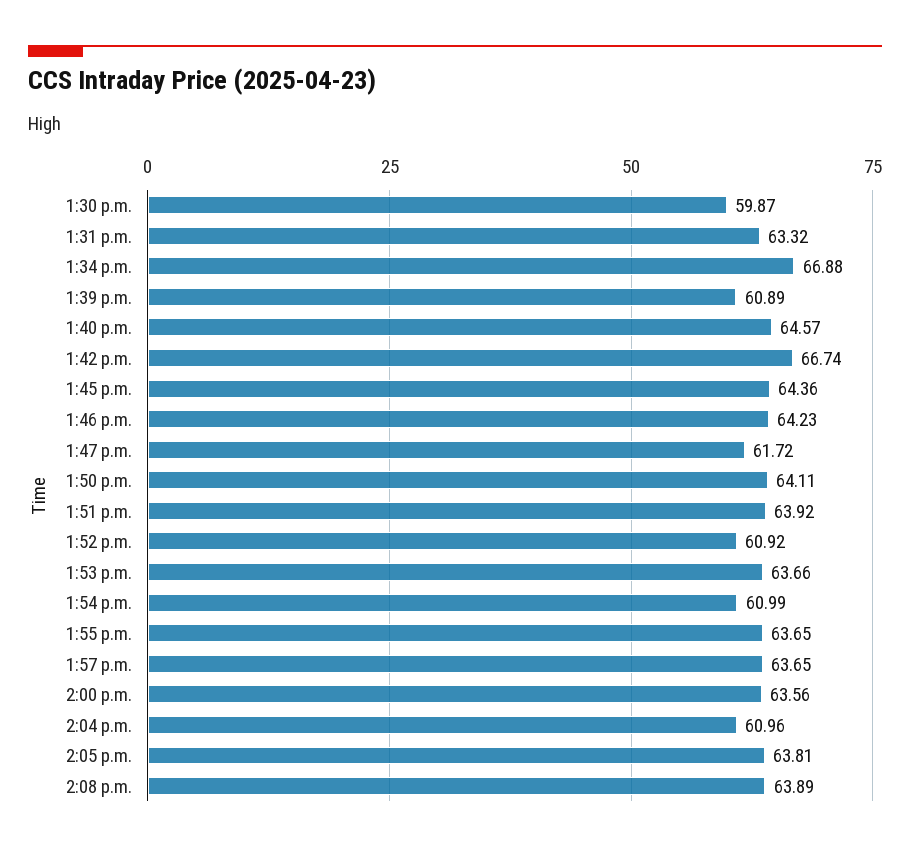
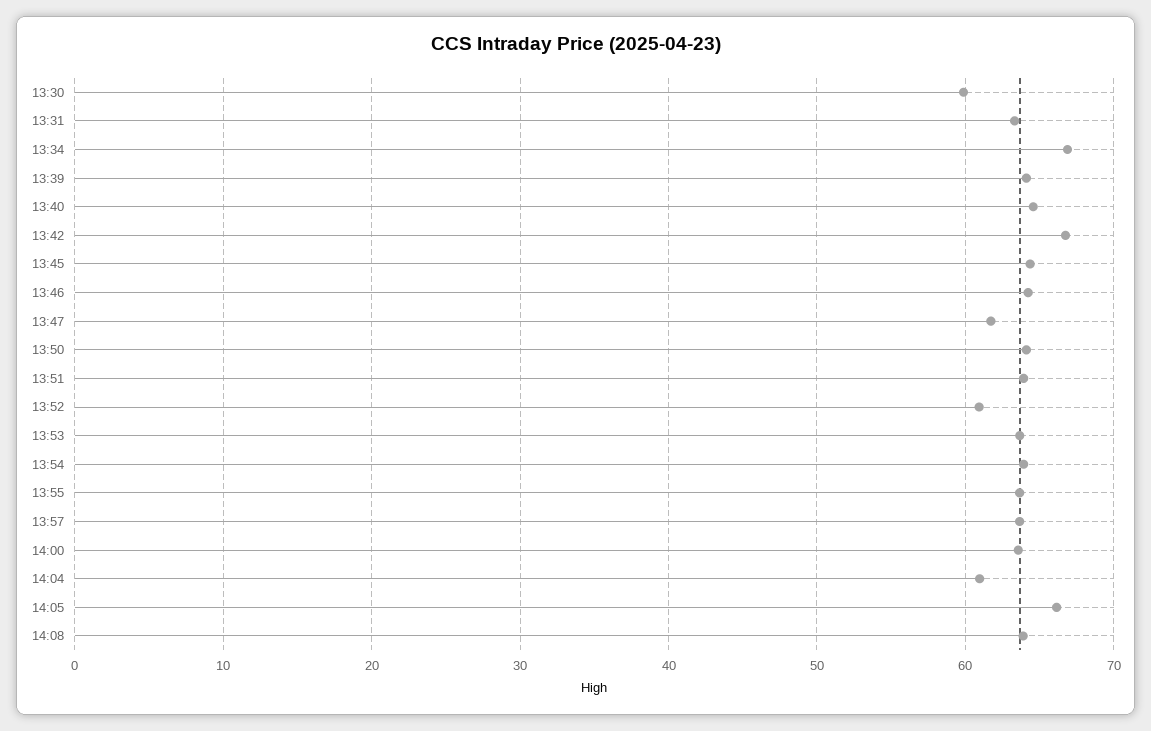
1:39 p.m.: 60.89 -> 64
1:54 p.m.: 60.99 -> 64
2:05 p.m.: 63.81 -> 66

